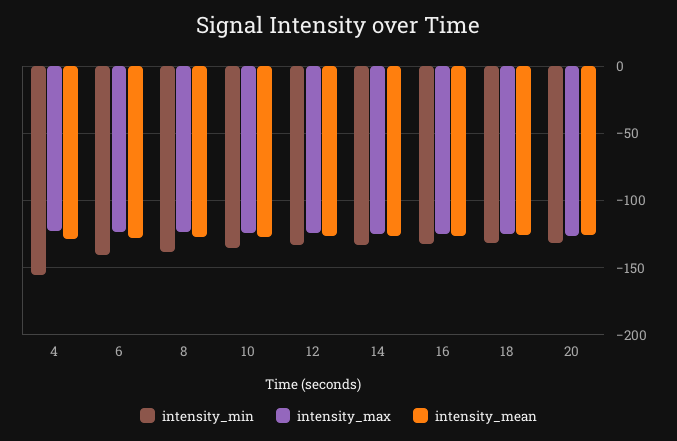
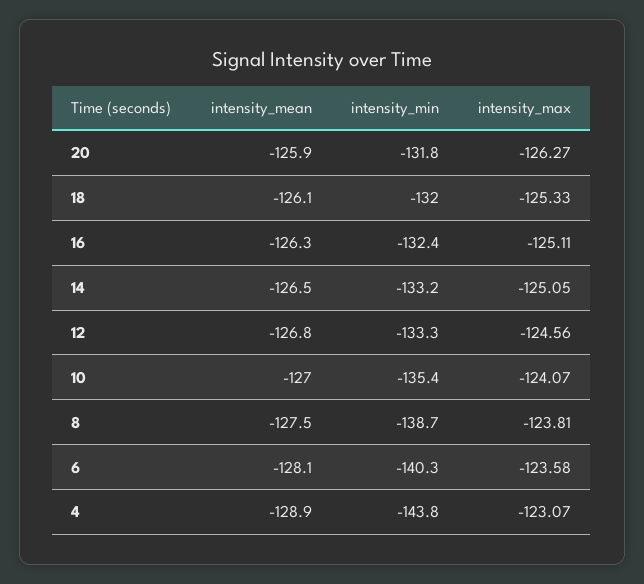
intensity_min, 4: -155 -> -143.8

